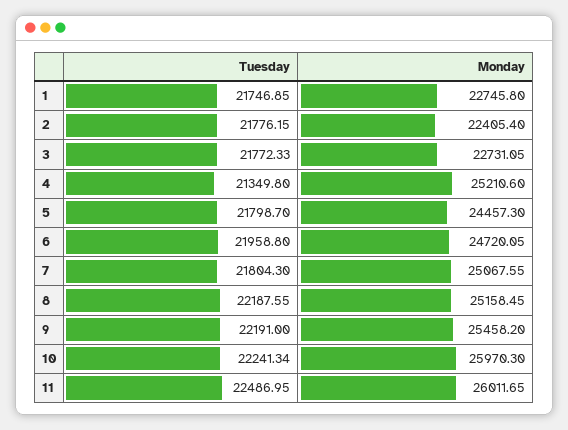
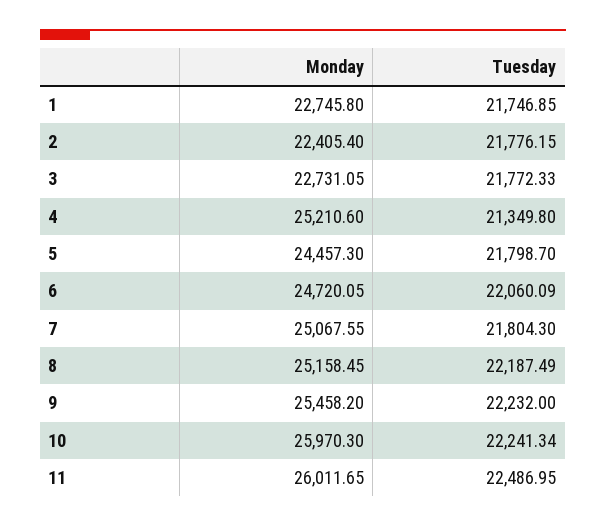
Tuesday, 6: 21958.8 -> 22060.09
Tuesday, 8: 22187.55 -> 22187.49
Tuesday, 9: 22191 -> 22232

